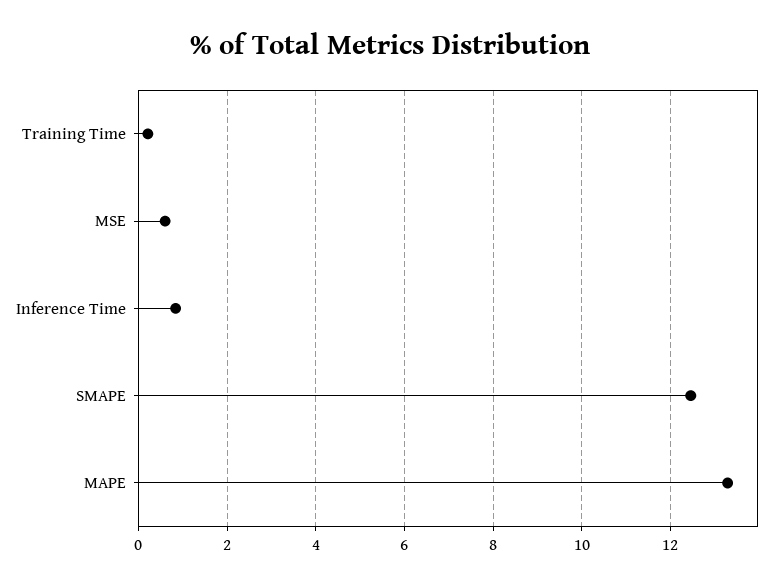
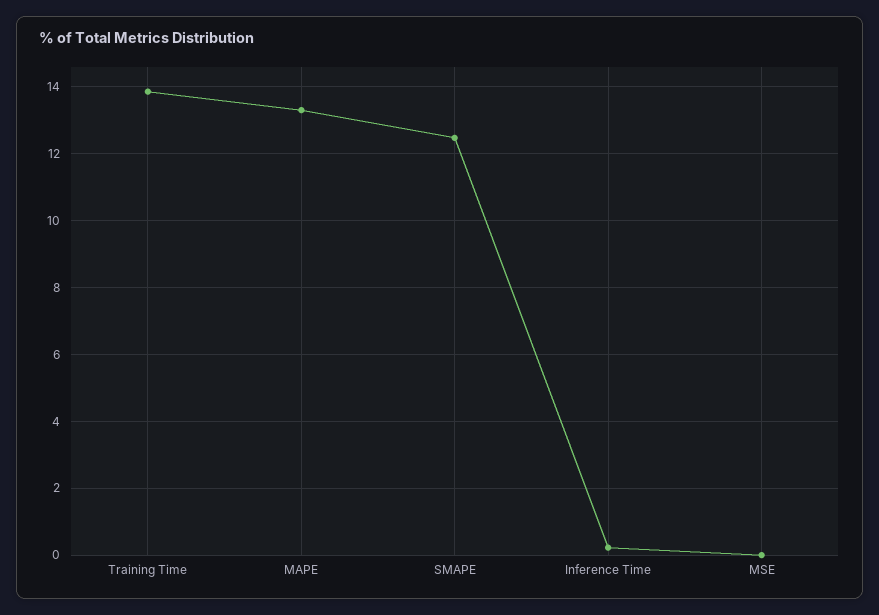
Training Time: 0.2 -> 13.8
MSE: 0.6 -> 0
Inference Time: 0.8 -> 0.2

